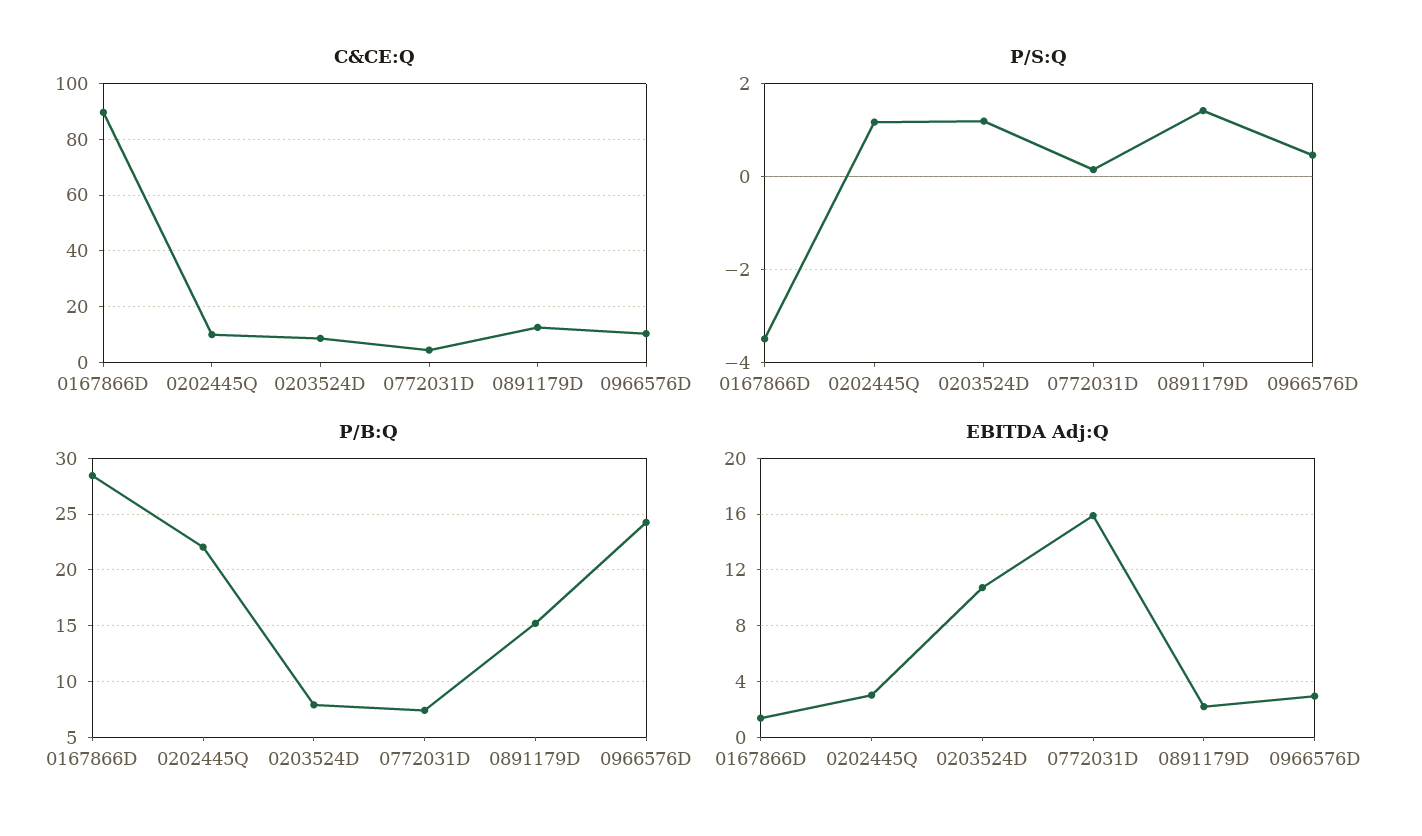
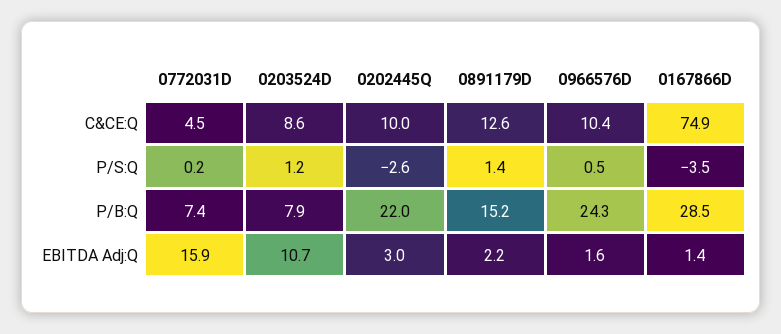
C&CE:Q, 0167866D: 90 -> 74.9
P/S:Q, 0202445Q: 1.2 -> -2.6
EBITDA Adj:Q, 0966576D: 3 -> 1.6

